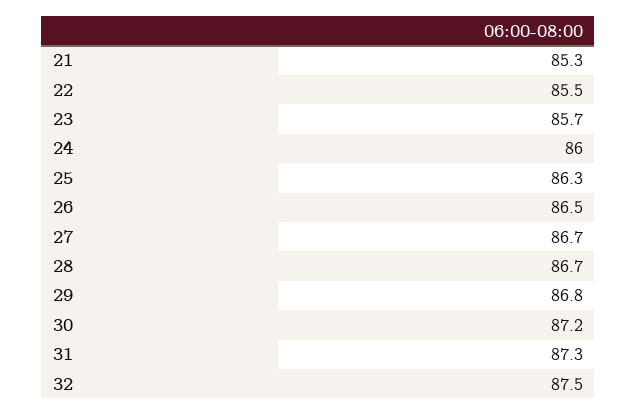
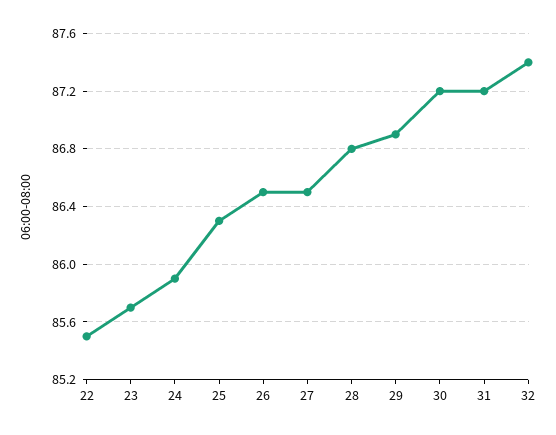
21: 85.3 -> none
24: 86 -> 85.9
27: 86.7 -> 86.5
28: 86.7 -> 86.8
29: 86.8 -> 86.9
31: 87.3 -> 87.2
32: 87.5 -> 87.4

